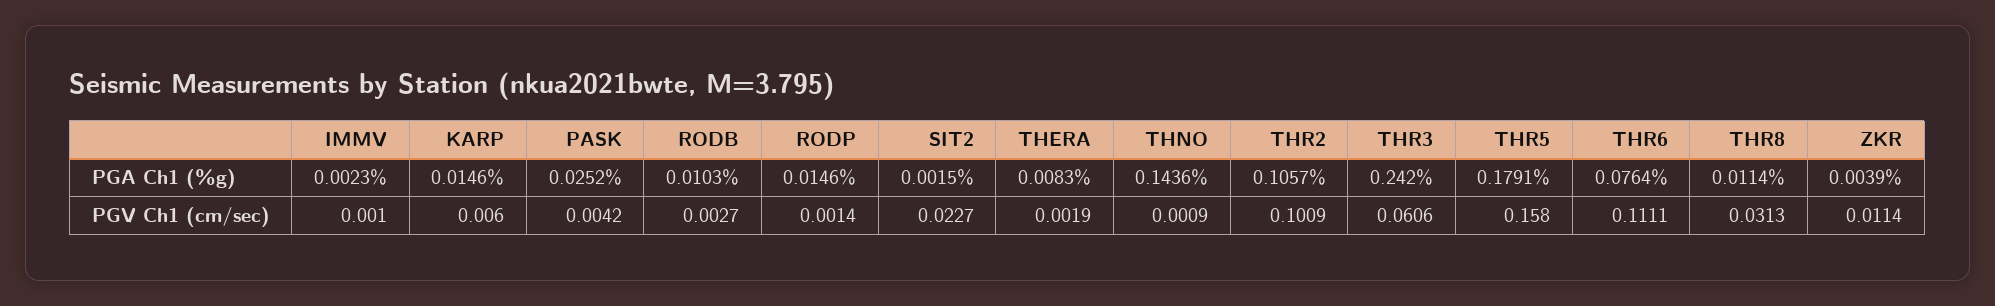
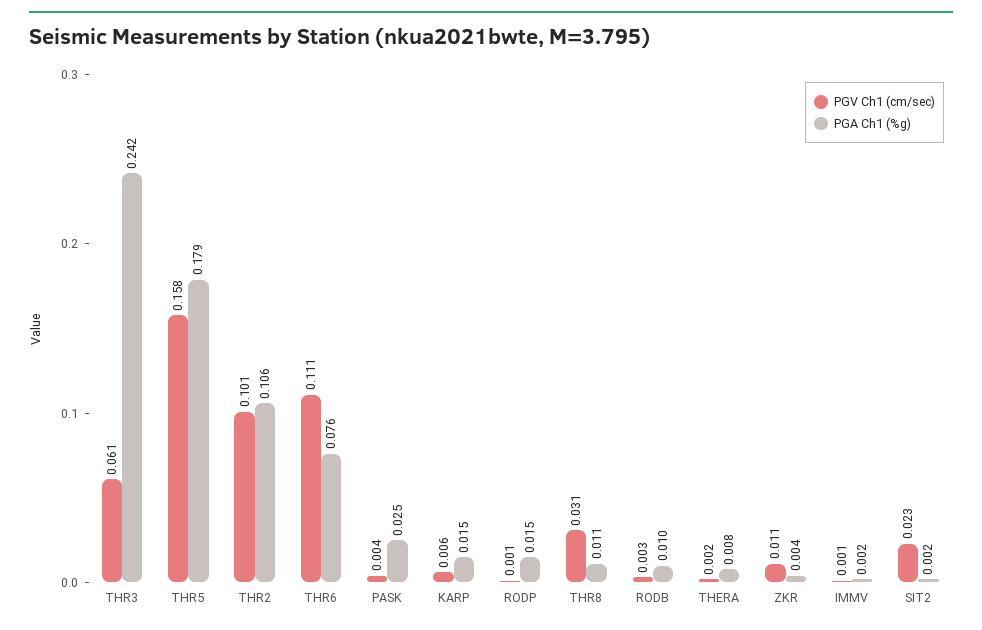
PGA Ch1 (%g), THNO: 0.1436 -> none
PGV Ch1 (cm/sec), THNO: 0.0009 -> none

